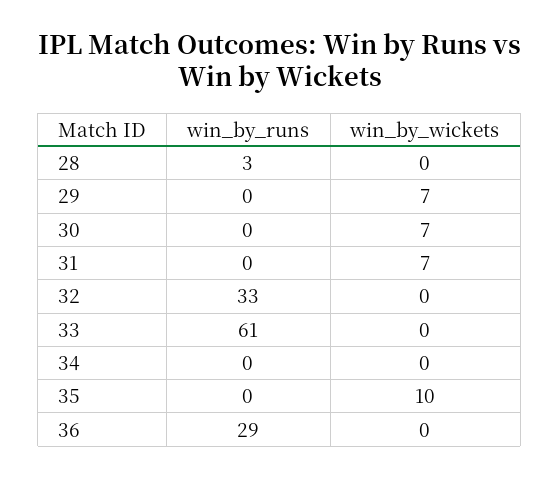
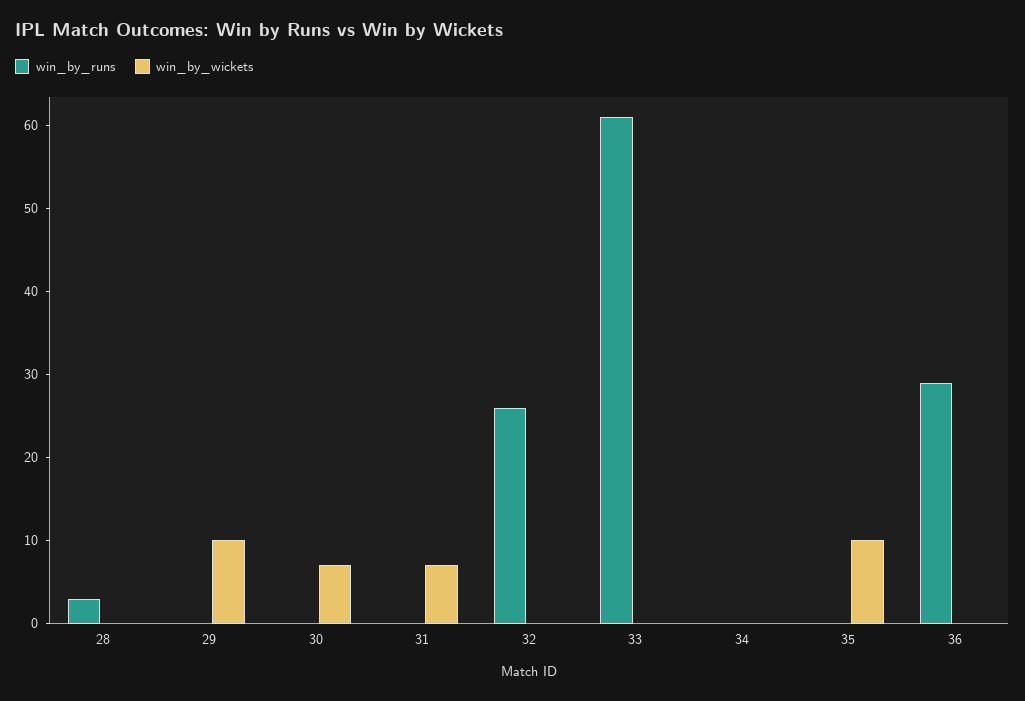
win_by_wickets, 29: 7 -> 10
win_by_runs, 32: 33 -> 26

